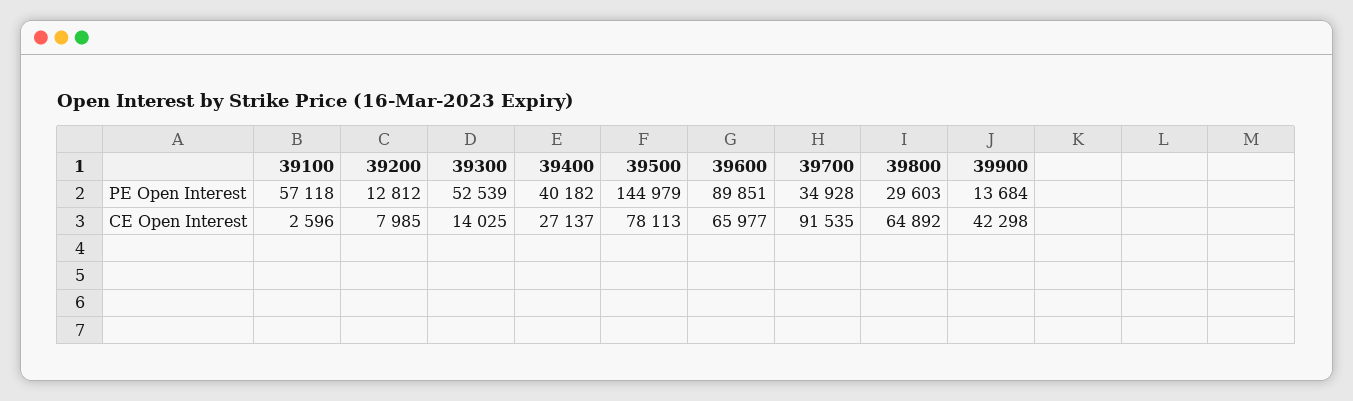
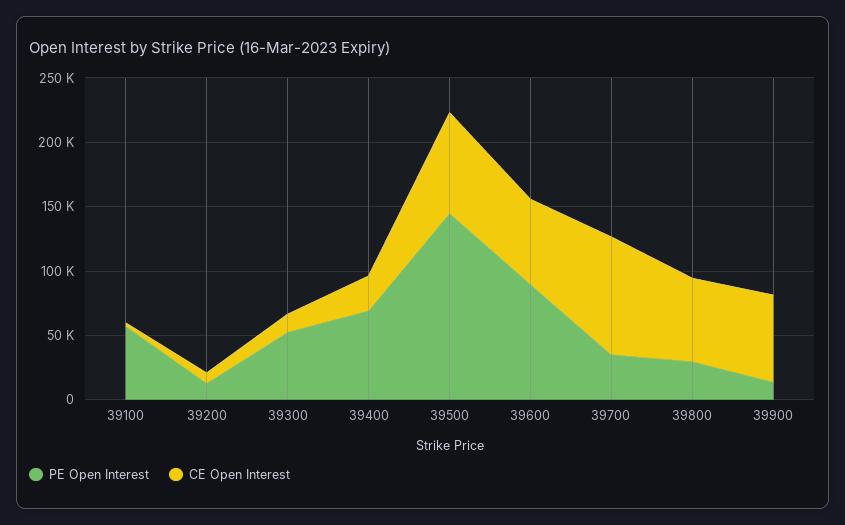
PE Open Interest, 39400: 40182 -> 70000
CE Open Interest, 39900: 42298 -> 70000

